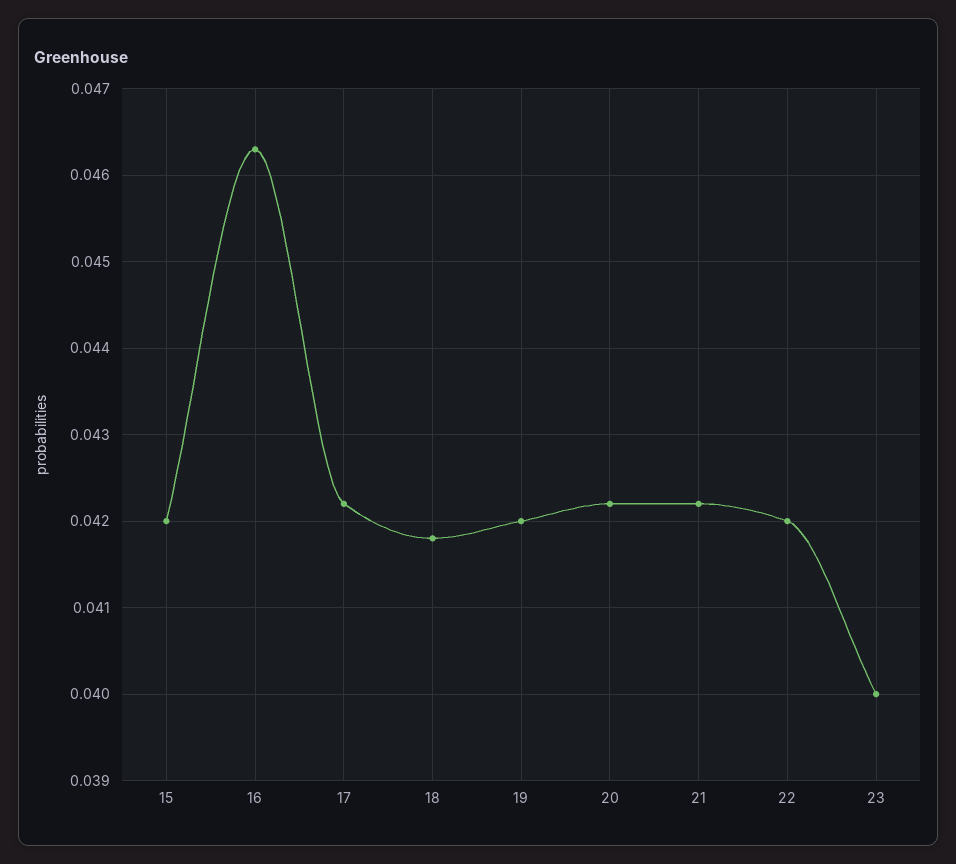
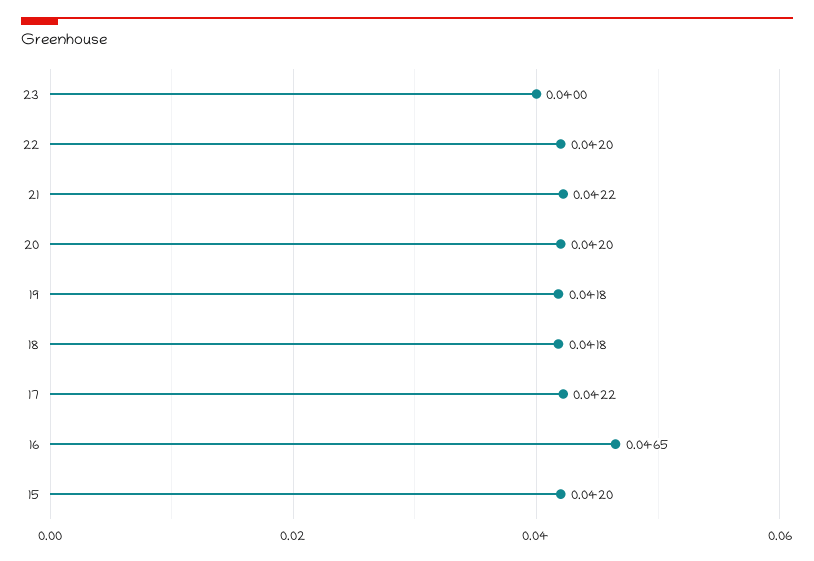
16: 0.0463 -> 0.0465
19: 0.042 -> 0.0418
20: 0.0422 -> 0.042

